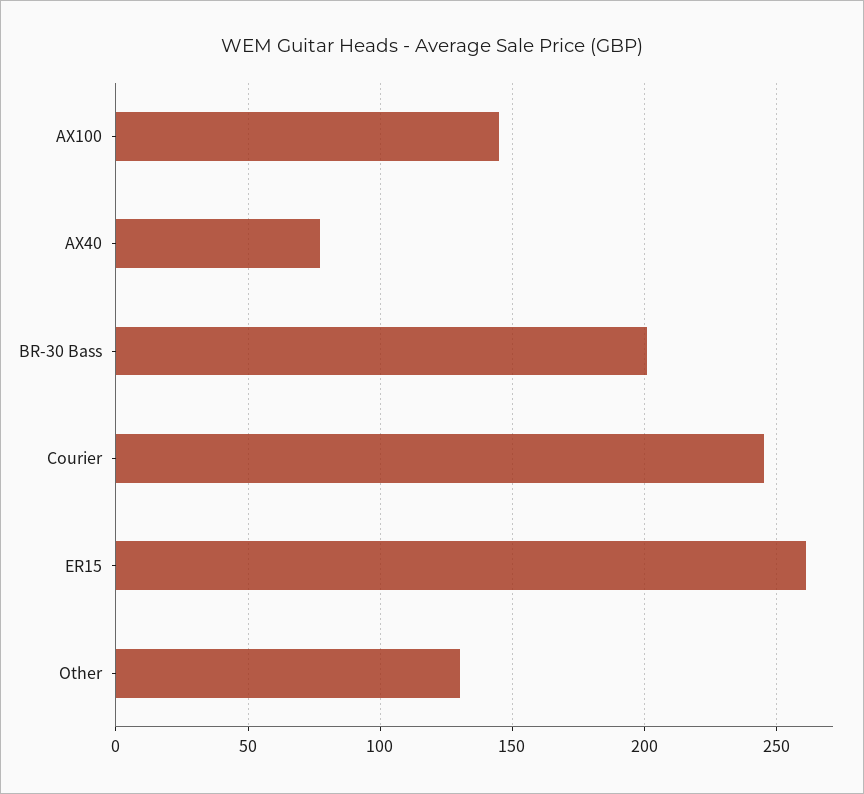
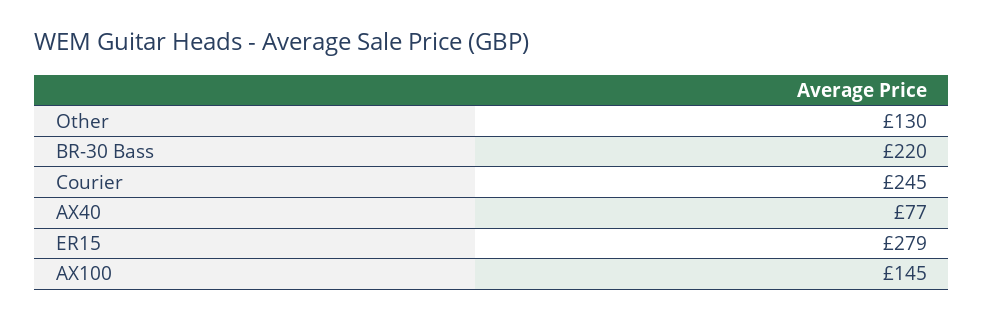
BR-30 Bass: 200 -> 220
ER15: 260 -> 279

